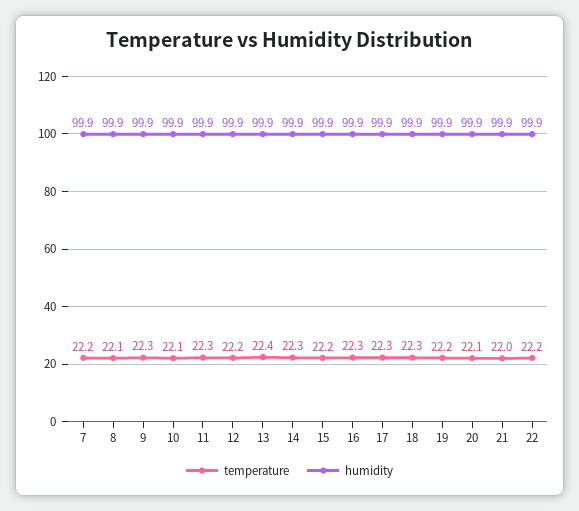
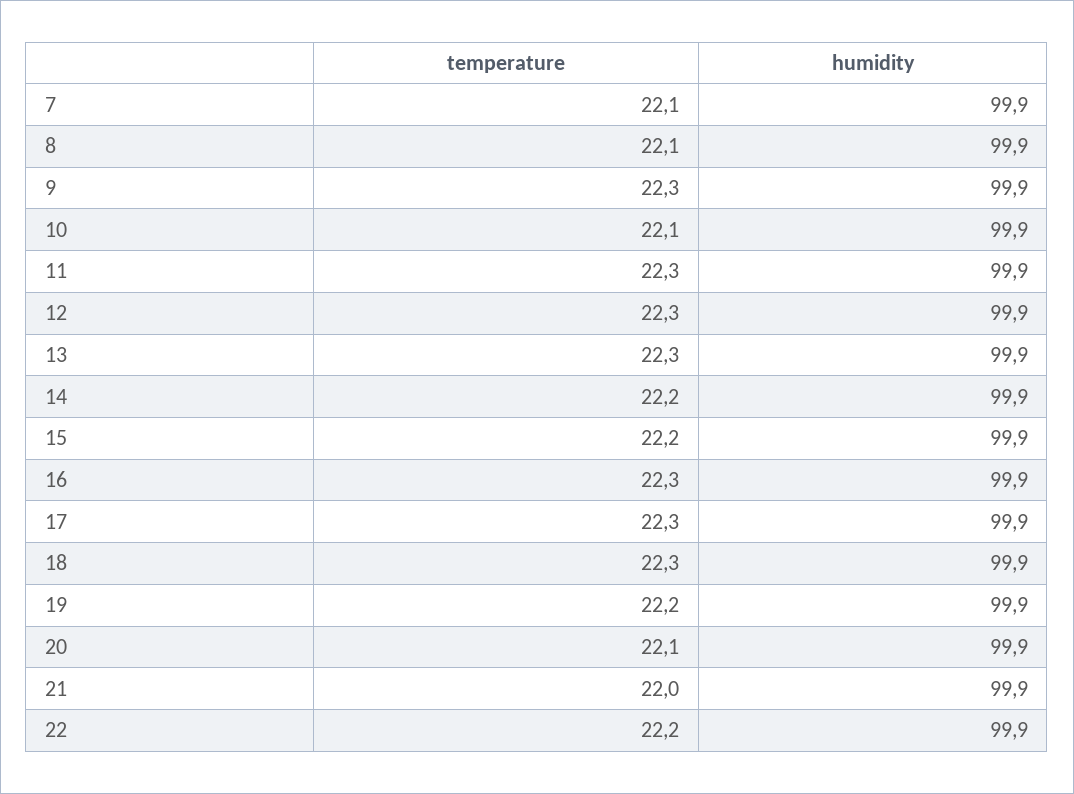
temperature, 7: 22.2 -> 22.1
temperature, 12: 22.2 -> 22.3
temperature, 13: 22.4 -> 22.3
temperature, 14: 22.3 -> 22.2

